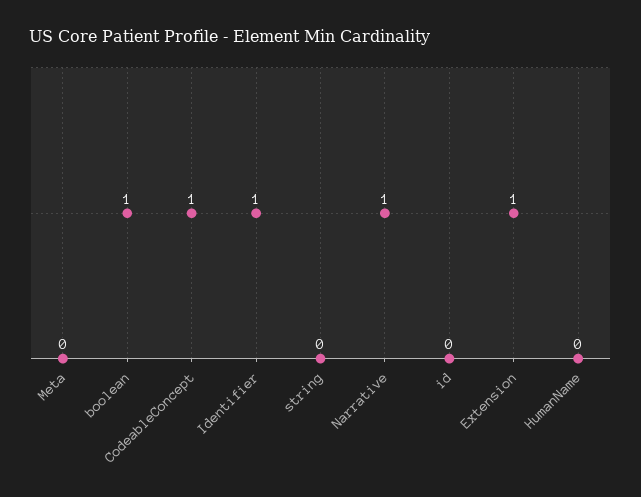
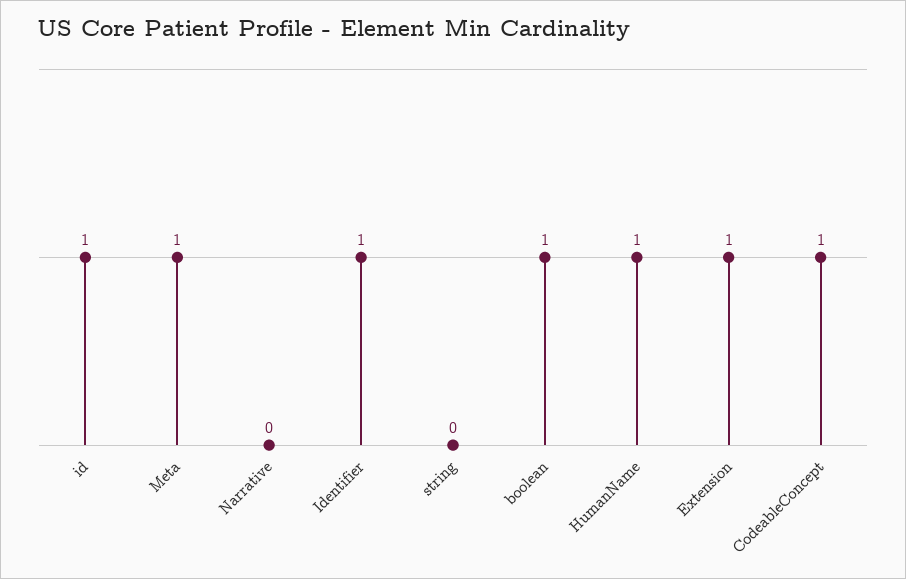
Meta: 0 -> 1
Narrative: 1 -> 0
id: 0 -> 1
HumanName: 0 -> 1

